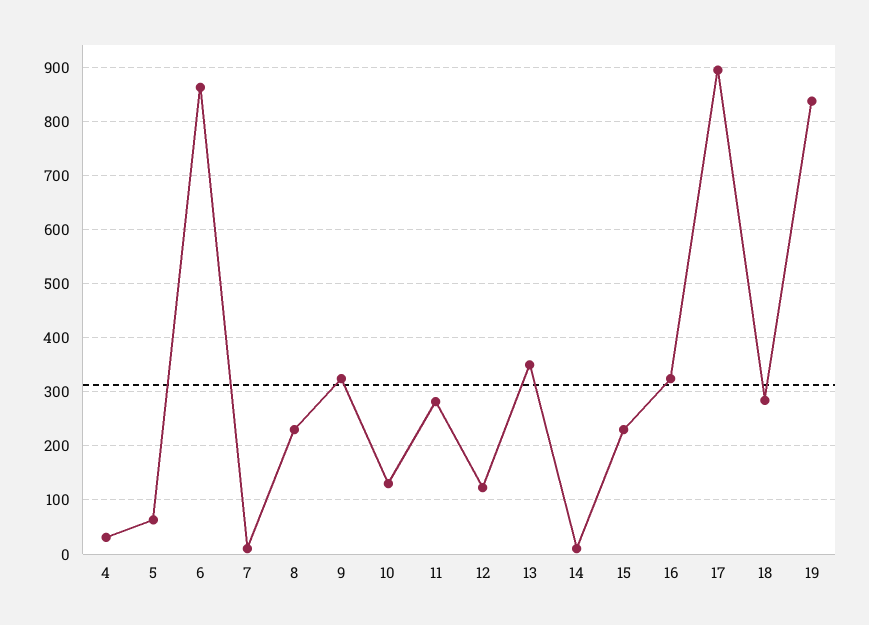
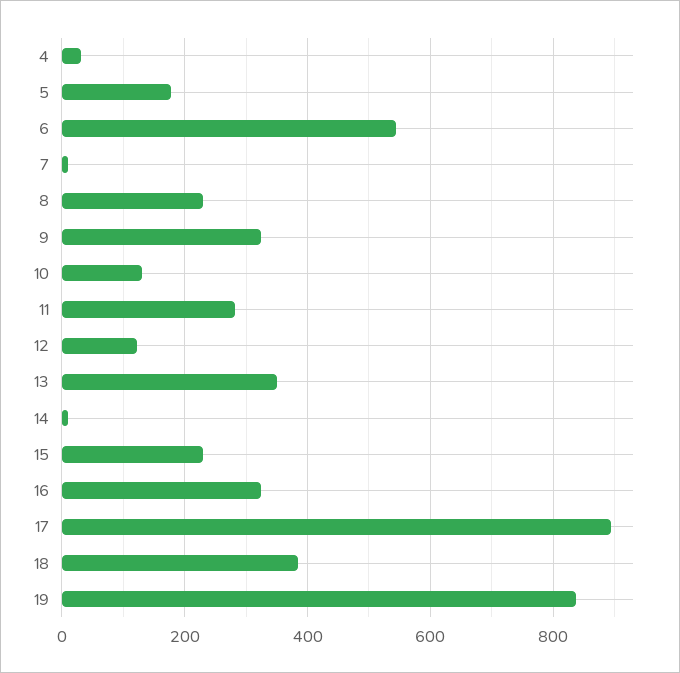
5: 60 -> 180
6: 860 -> 540
18: 280 -> 380

